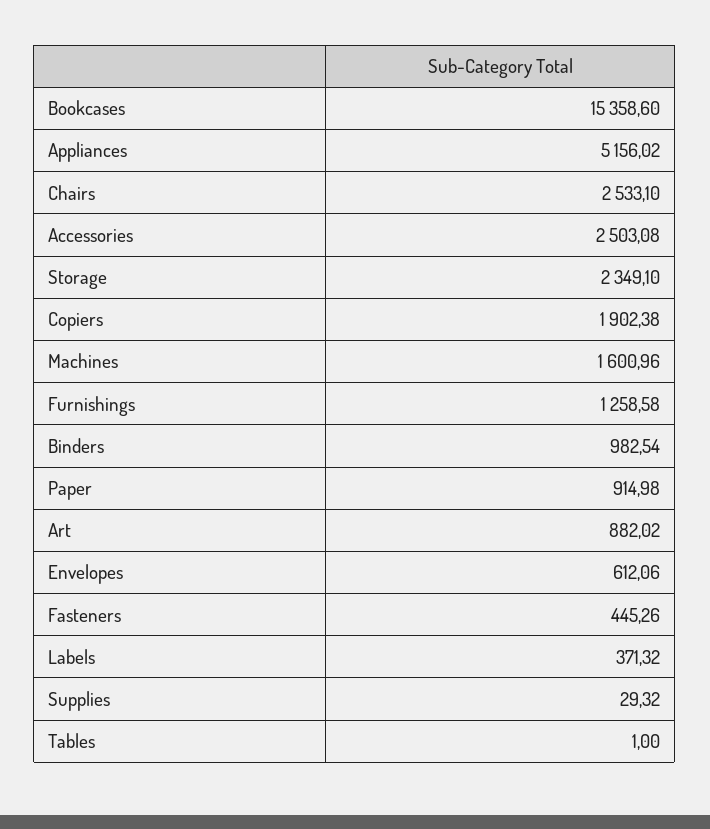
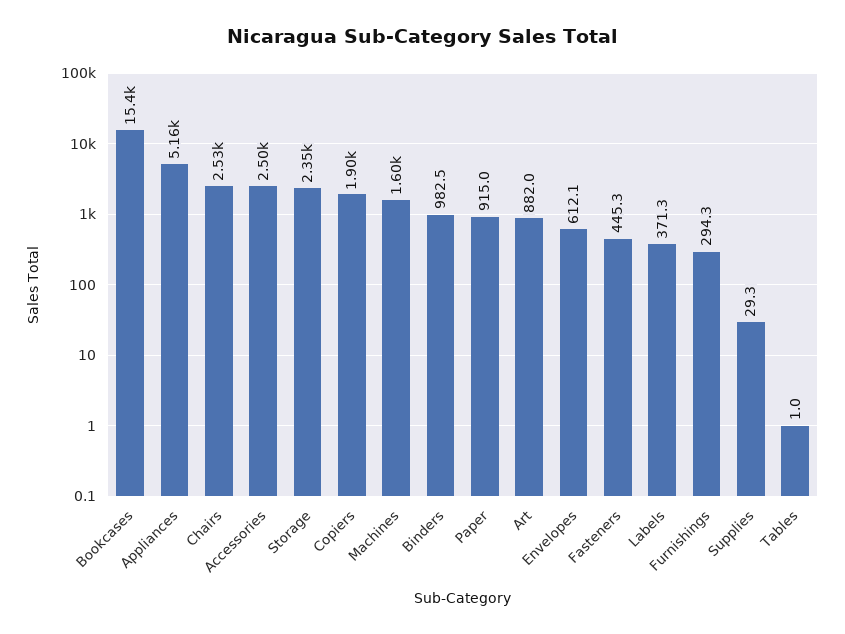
Furnishings: 1258.58 -> 294.3

